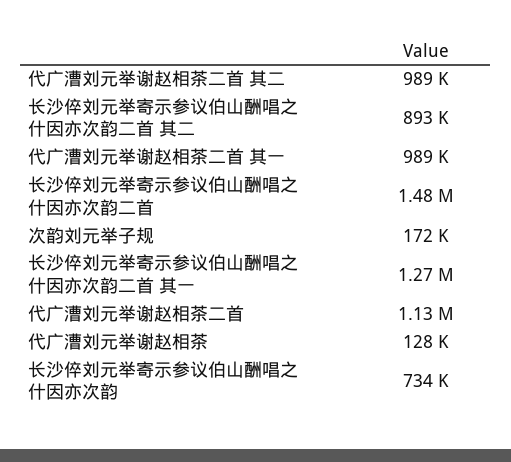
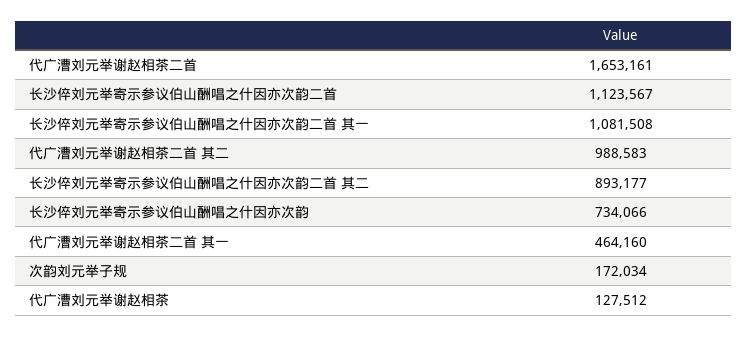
代广漕刘元举谢赵相茶二首 其一: 989000 -> 464160
长沙倅刘元举寄示参议伯山酬唱之什因亦次韵二首: 1480000 -> 1123567
长沙倅刘元举寄示参议伯山酬唱之什因亦次韵二首 其一: 1270000 -> 1081508
代广漕刘元举谢赵相茶二首: 1130000 -> 1653161

